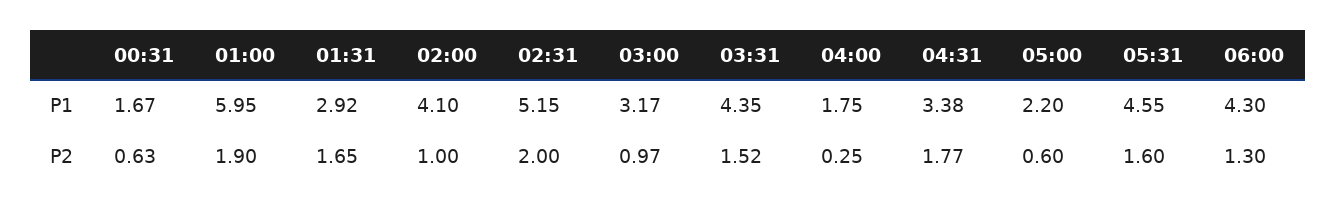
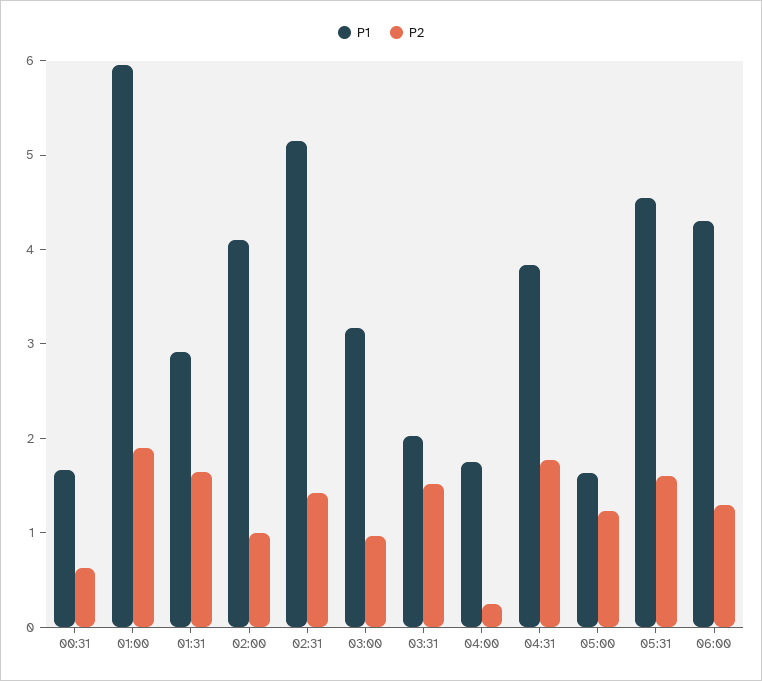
P1, 03:31: 4.35 -> 2
P1, 04:31: 3.38 -> 3.8
P1, 05:00: 2.2 -> 1.6
P2, 02:31: 2 -> 1.4
P2, 05:00: 0.6 -> 1.2

